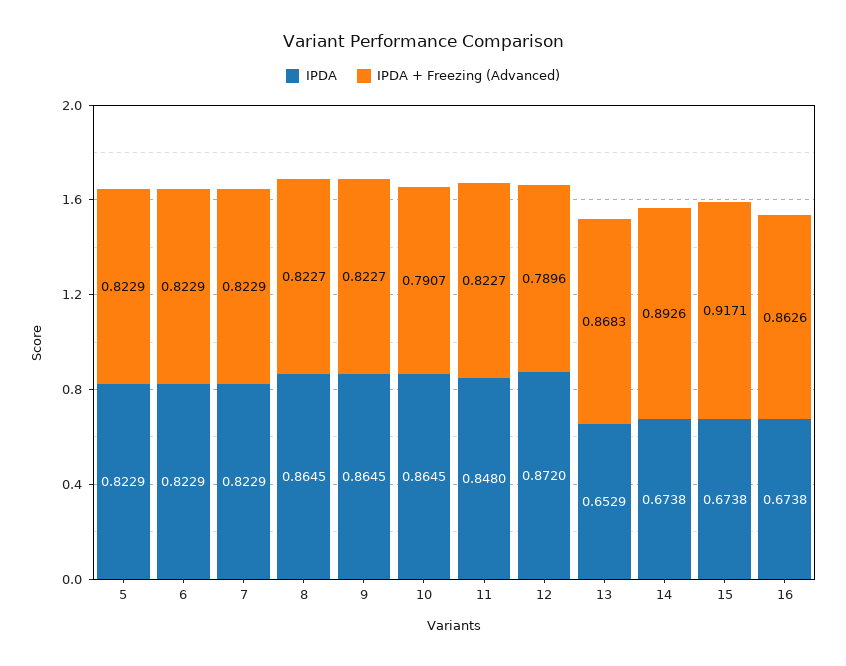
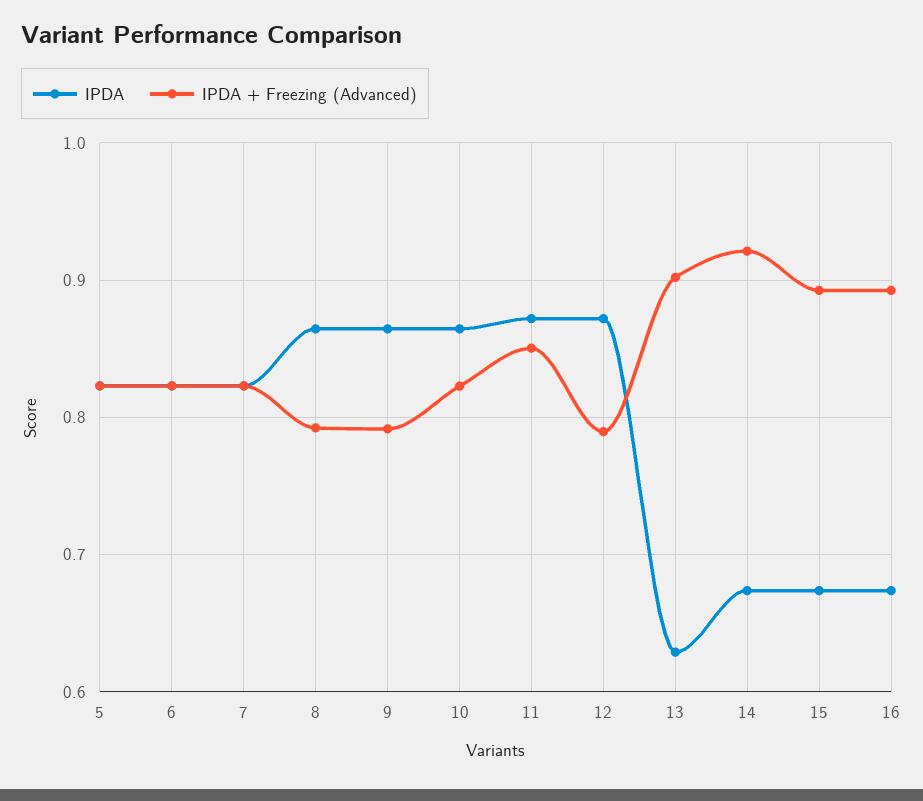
IPDA + Freezing (Advanced), 8: 0.8227 -> 0.79
IPDA + Freezing (Advanced), 9: 0.8227 -> 0.79
IPDA + Freezing (Advanced), 10: 0.7907 -> 0.82
IPDA, 11: 0.848 -> 0.87
IPDA + Freezing (Advanced), 11: 0.8227 -> 0.85
IPDA, 13: 0.6529 -> 0.63
IPDA + Freezing (Advanced), 13: 0.8683 -> 0.9
IPDA + Freezing (Advanced), 14: 0.8926 -> 0.92
IPDA + Freezing (Advanced), 15: 0.9171 -> 0.89
IPDA + Freezing (Advanced), 16: 0.8626 -> 0.89

